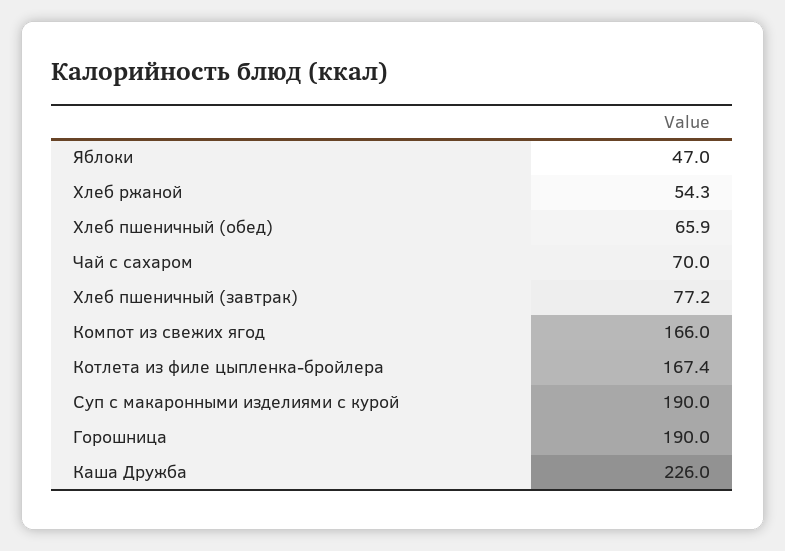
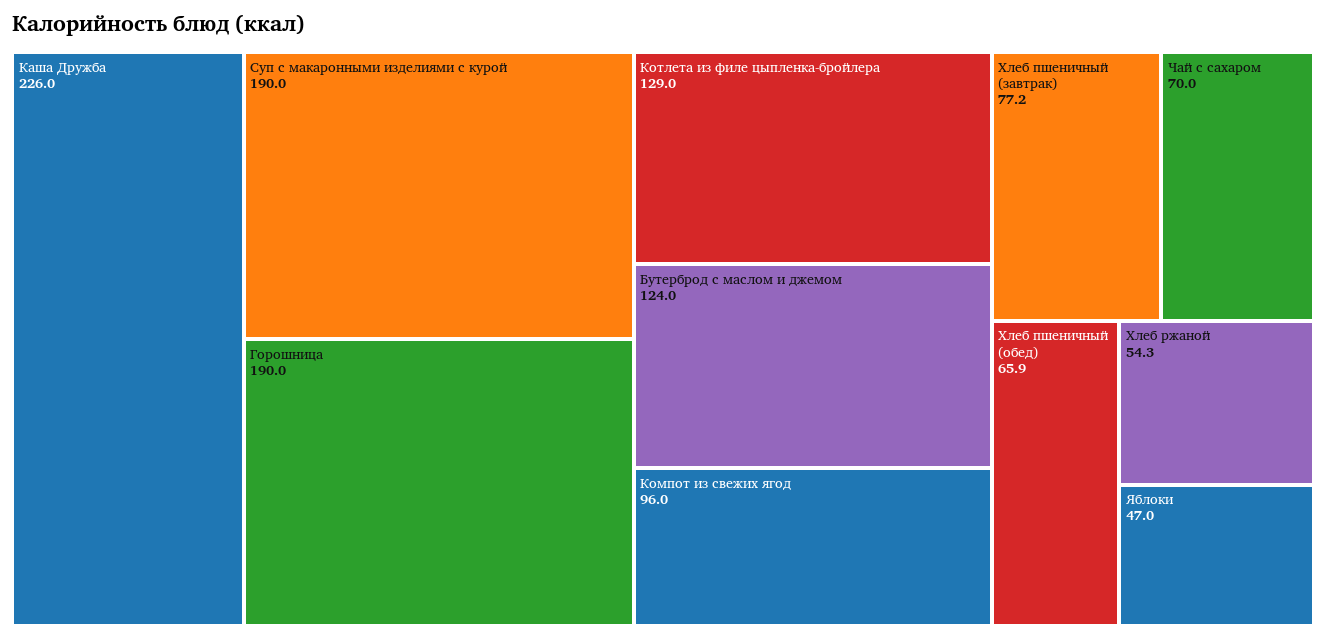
Компот из свежих ягод: 166 -> 96
Котлета из филе цыпленка-бройлера: 167.4 -> 129
Бутерброд с маслом и джемом: none -> 124

